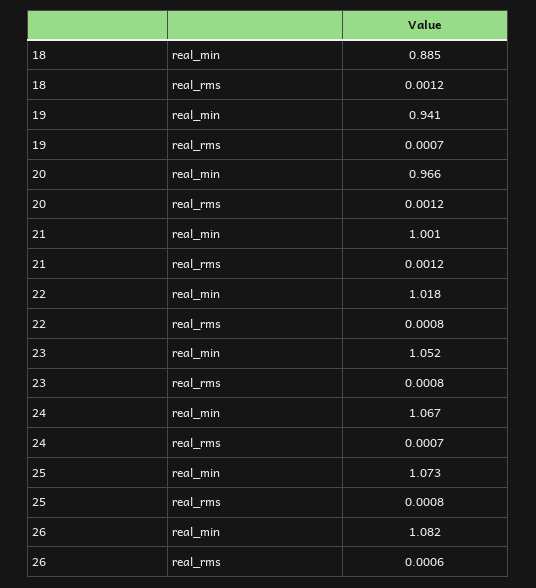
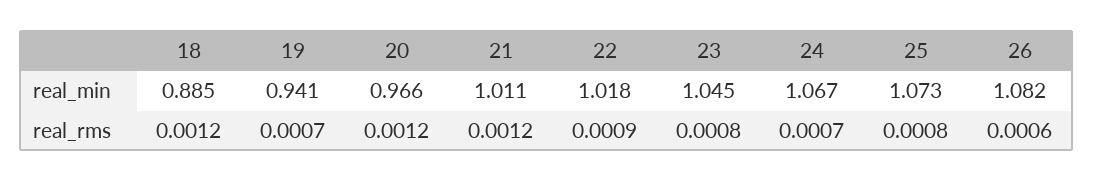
21, real_min: 1.001 -> 1.011
22, real_rms: 0.0008 -> 0.0009
23, real_min: 1.052 -> 1.045

